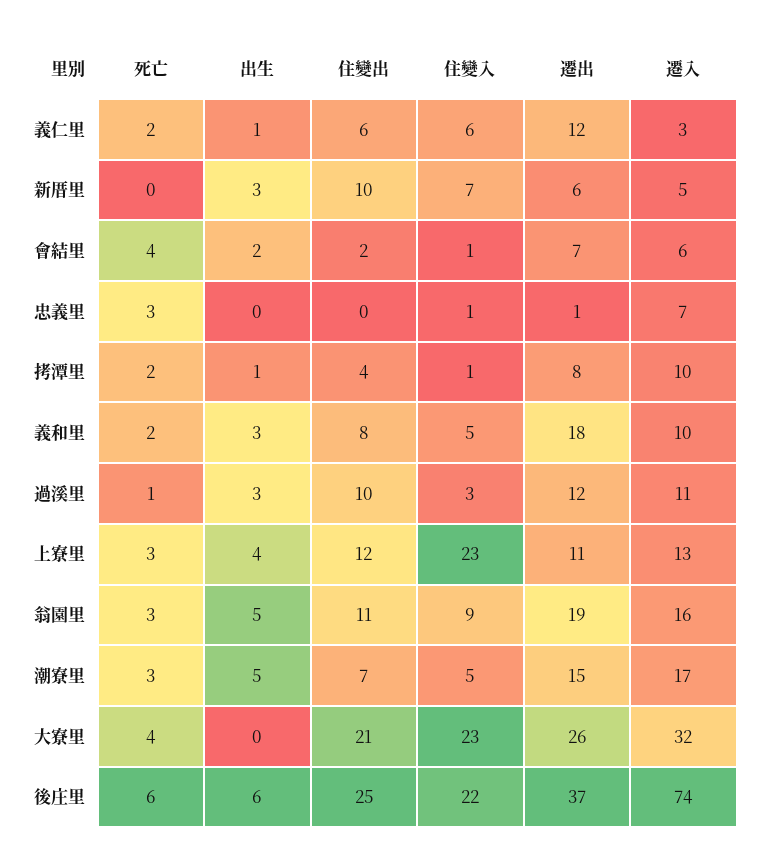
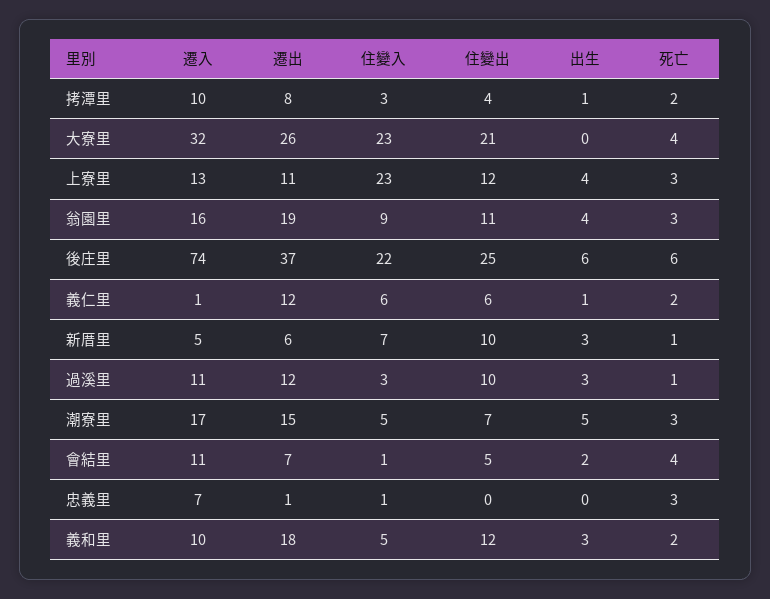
遷入, 義仁里: 3 -> 1
死亡, 新厝里: 0 -> 1
住變出, 會結里: 2 -> 5
遷入, 會結里: 6 -> 11
住變入, 拷潭里: 1 -> 3
住變出, 義和里: 8 -> 12
出生, 翁園里: 5 -> 4

